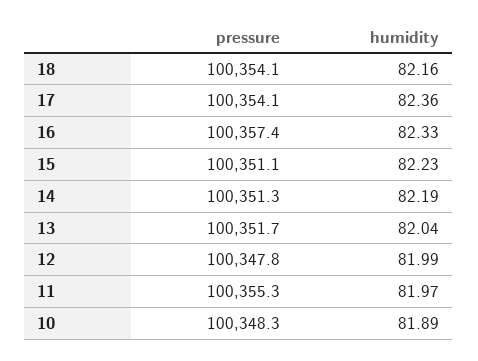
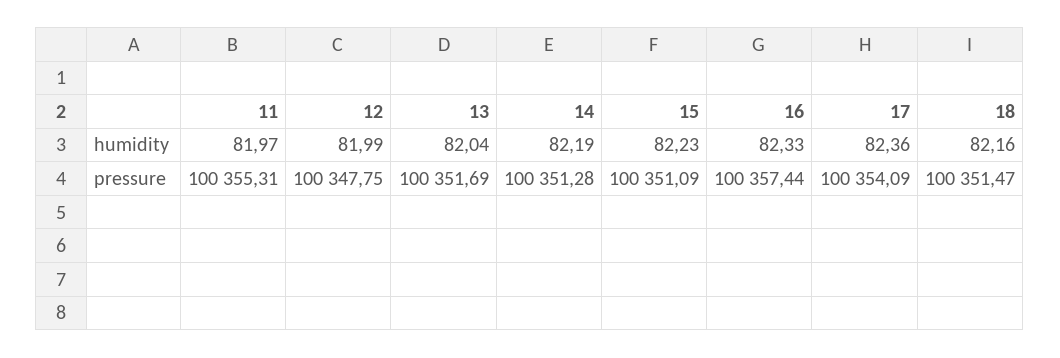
pressure, 18: 100354.1 -> 100351.47
pressure, 10: 100348.3 -> none
humidity, 10: 81.89 -> none

